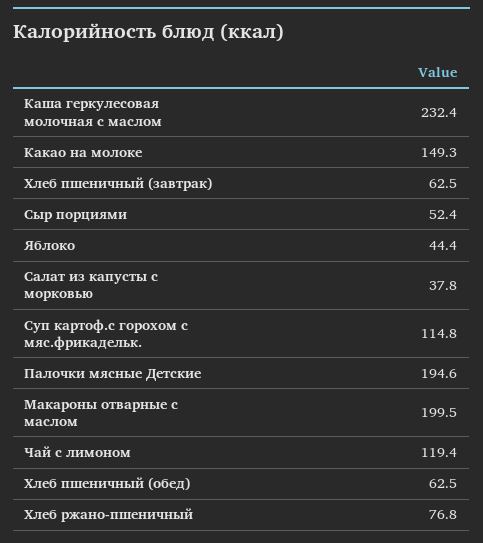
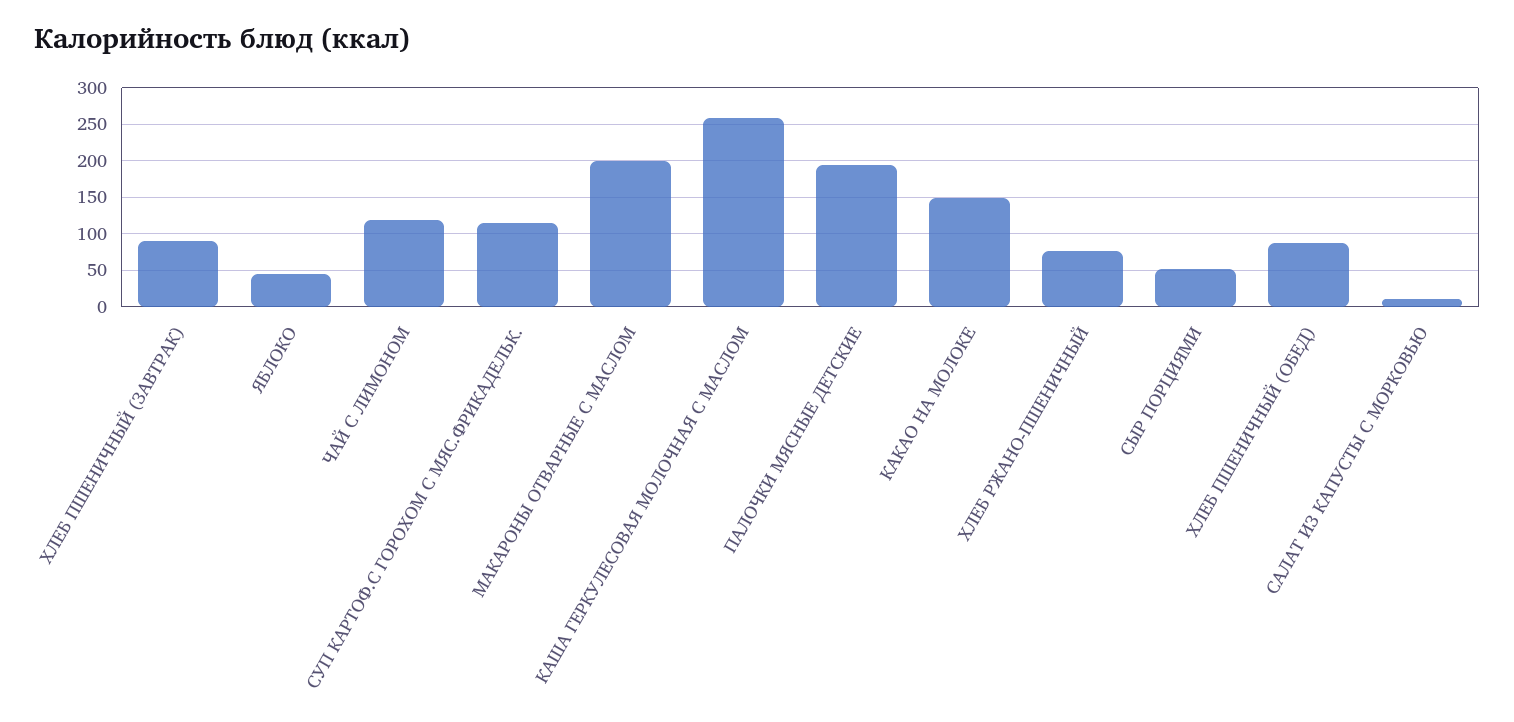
Каша геркулесовая молочная с маслом: 232.4 -> 260
Хлеб пшеничный (завтрак): 62.5 -> 90
Салат из капусты с морковью: 37.8 -> 10
Хлеб пшеничный (обед): 62.5 -> 90

